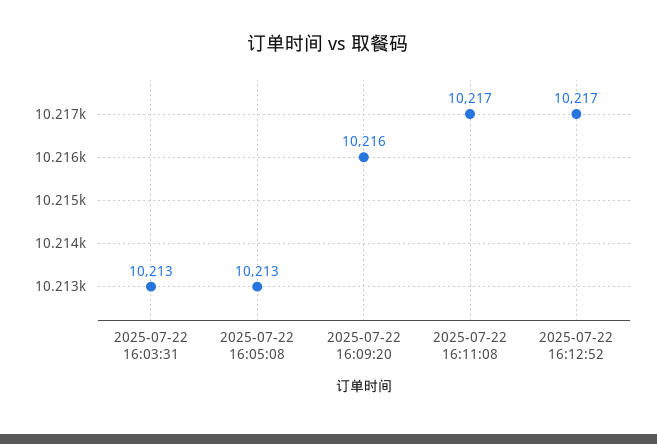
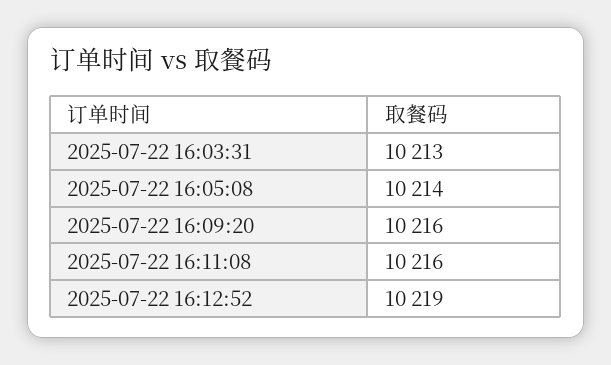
2025-07-22 16:05:08: 10213 -> 10214
2025-07-22 16:11:08: 10217 -> 10216
2025-07-22 16:12:52: 10217 -> 10219

